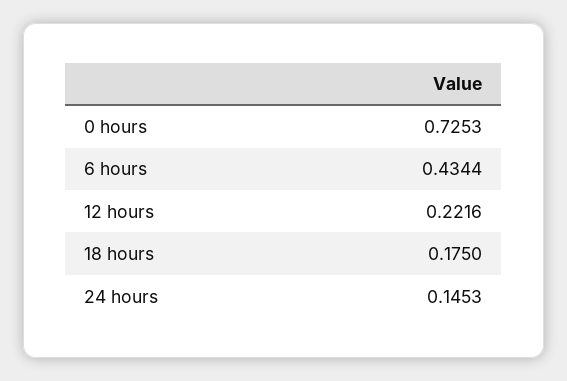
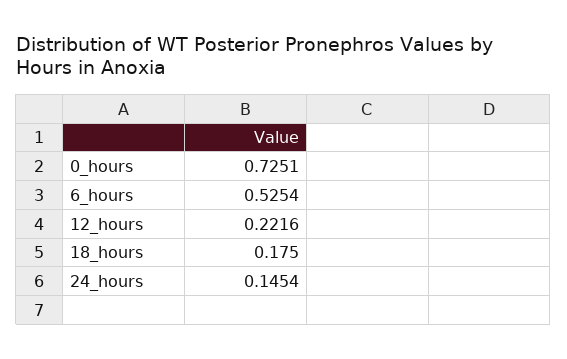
0 hours: 0.7253 -> 0.7251
6 hours: 0.4344 -> 0.5254
24 hours: 0.1453 -> 0.1454

